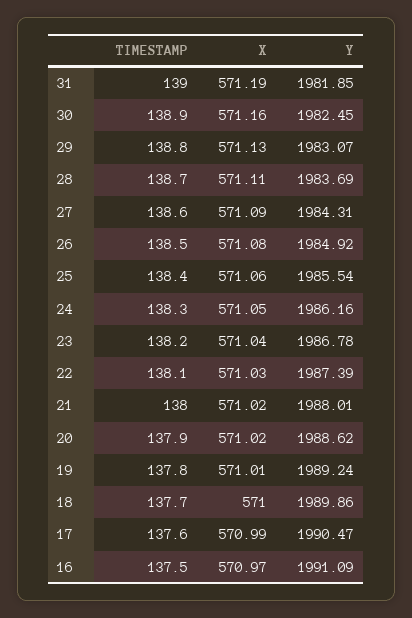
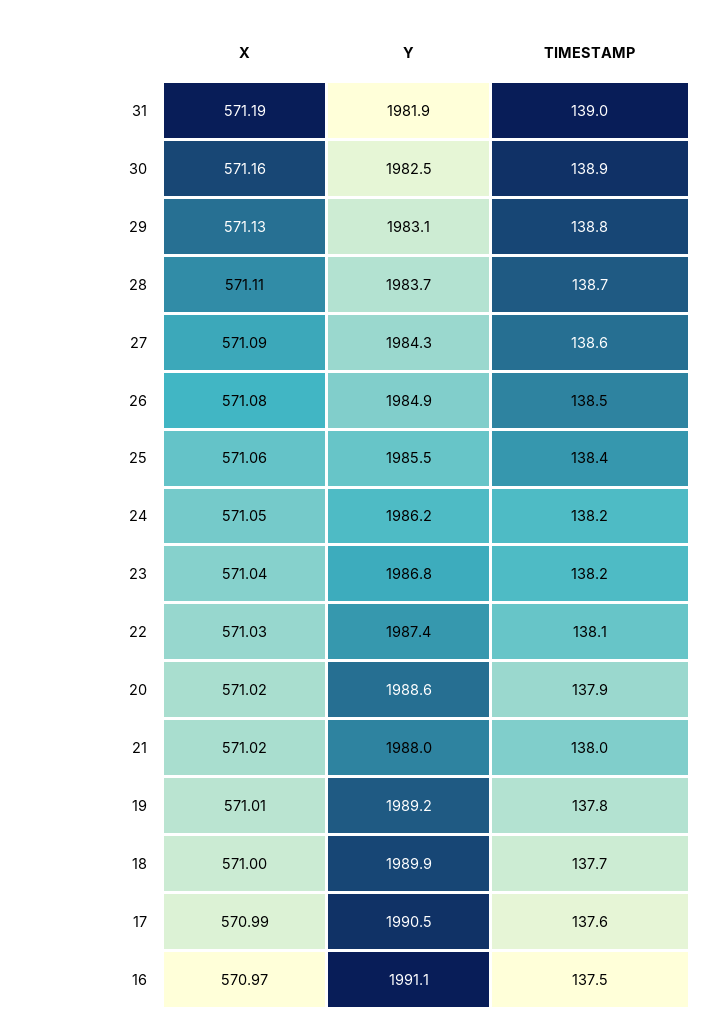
TIMESTAMP, 24: 138.3 -> 138.2

